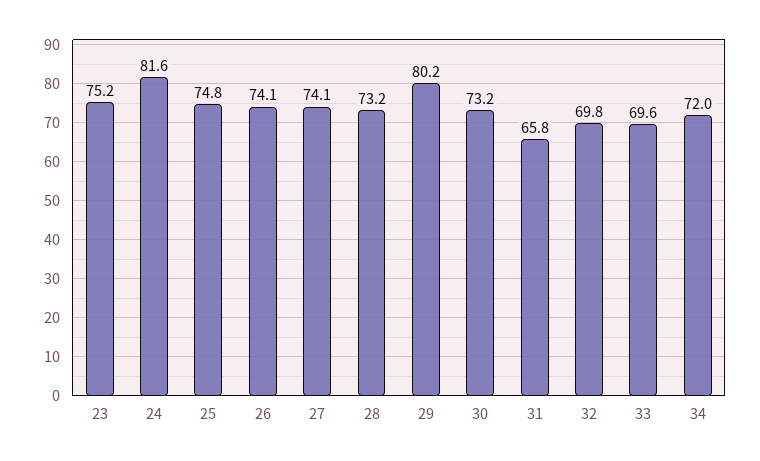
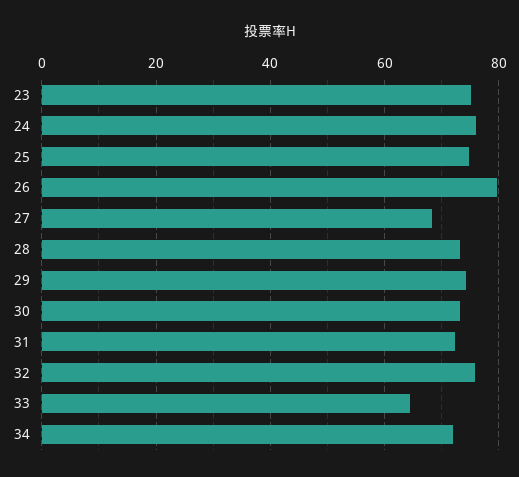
24: 81.6 -> 76
26: 74.1 -> 80
27: 74.1 -> 68
29: 80.2 -> 74
31: 65.8 -> 72
32: 69.8 -> 76
33: 69.6 -> 64

